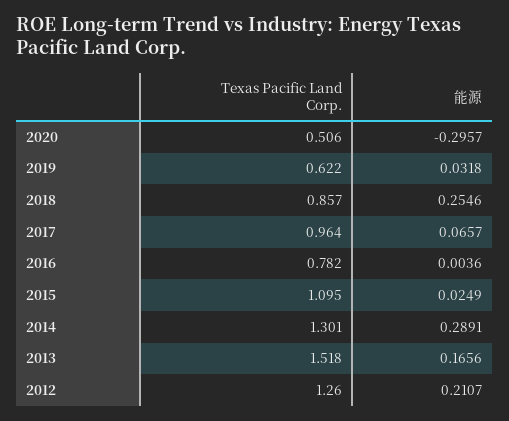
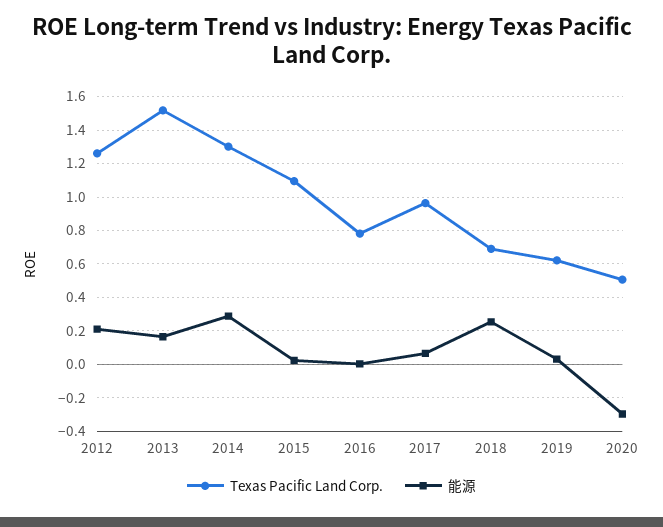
Texas Pacific Land Corp., 2018: 0.857 -> 0.7

